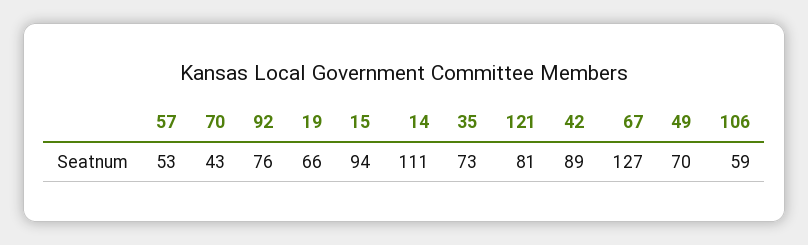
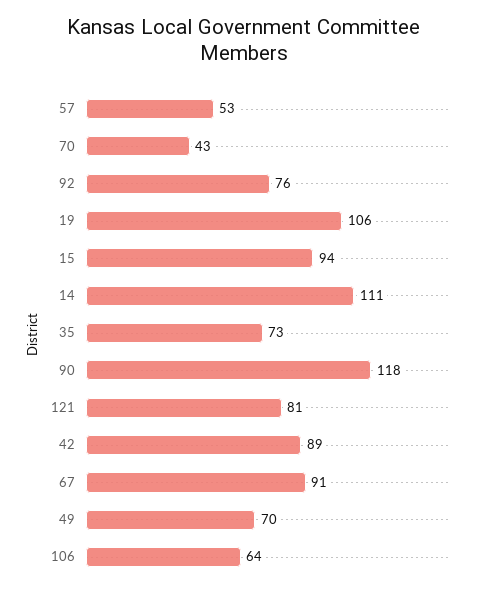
19: 66 -> 106
67: 127 -> 91
106: 59 -> 64
90: none -> 118

